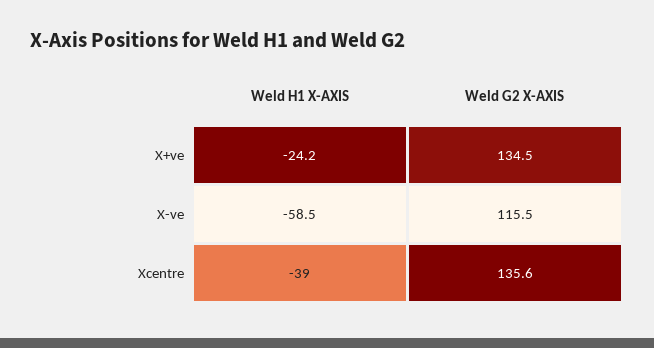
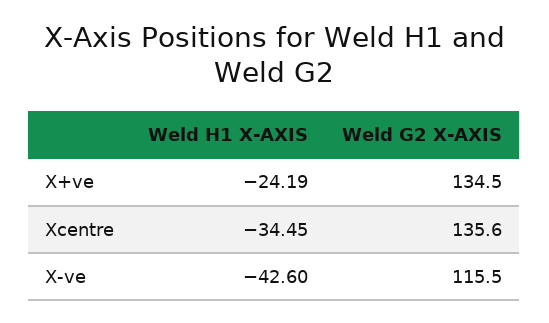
Weld H1 X-AXIS, X-ve: -58.5 -> -42.6
Weld H1 X-AXIS, Xcentre: -39 -> -34.45

